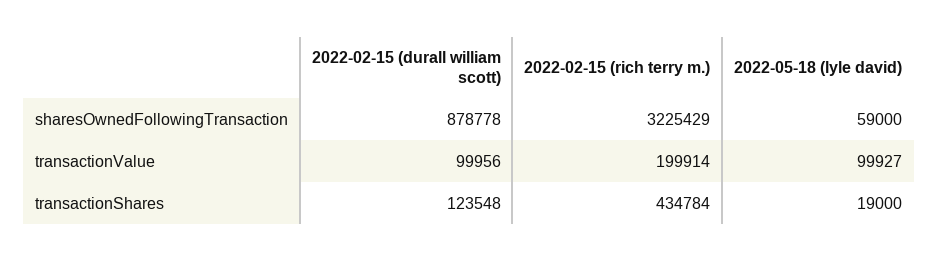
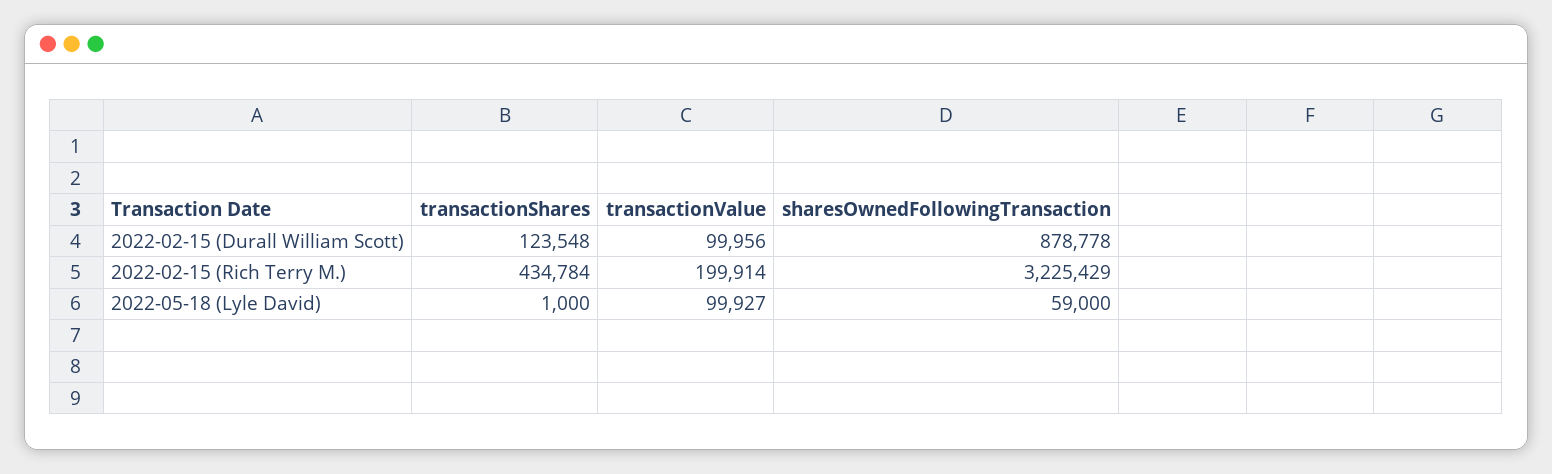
2022-05-18 (lyle david), transactionShares: 19000 -> 1000

